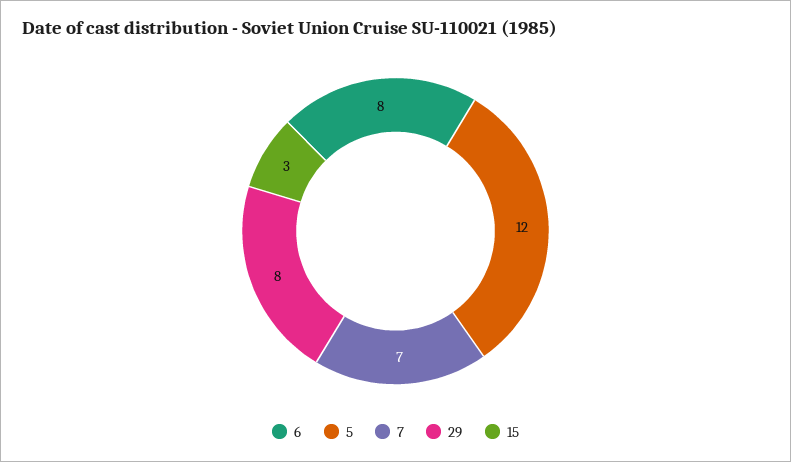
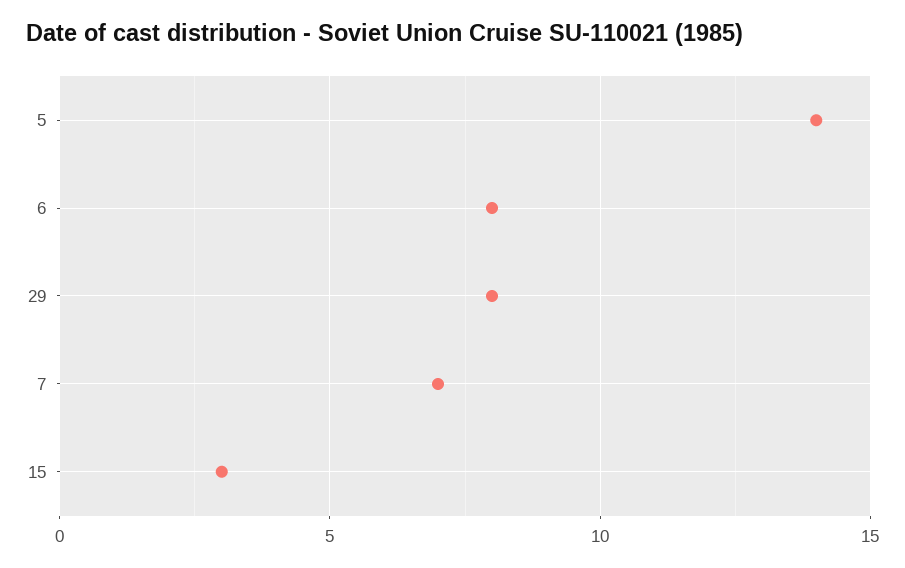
5: 12 -> 14

